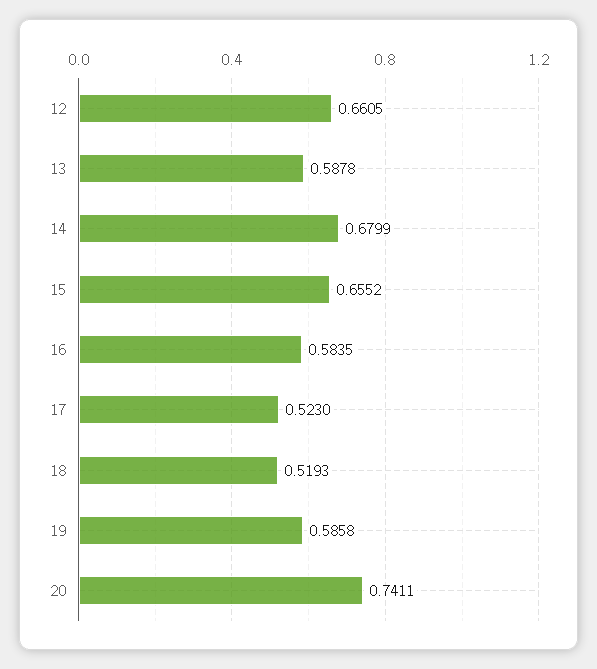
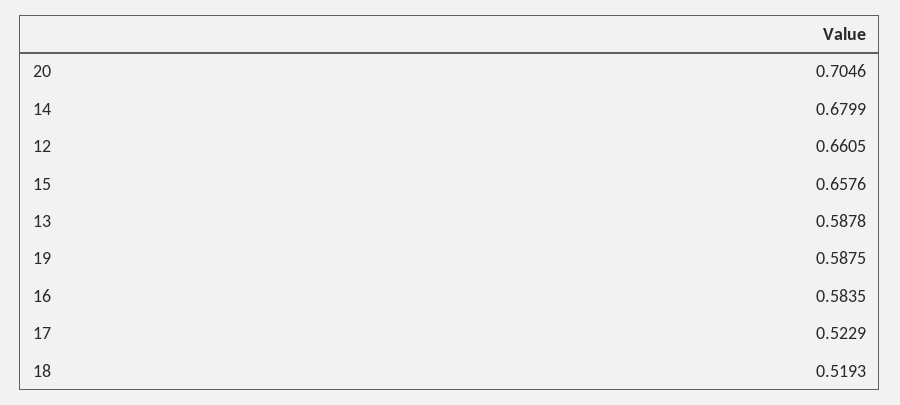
15: 0.6552 -> 0.6576
17: 0.523 -> 0.5229
19: 0.5858 -> 0.5875
20: 0.7411 -> 0.7046

